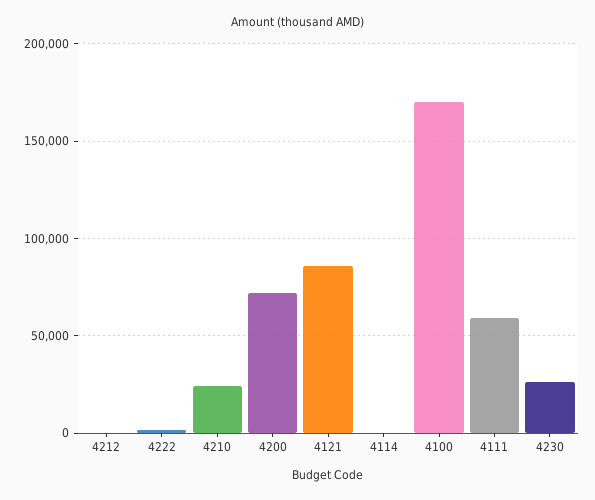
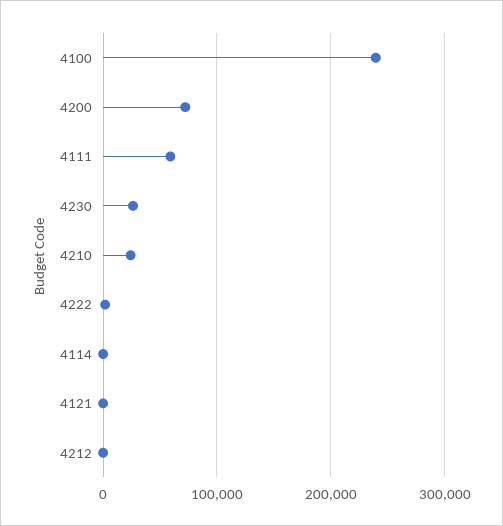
4121: 85000 -> 0
4100: 170000 -> 240000

